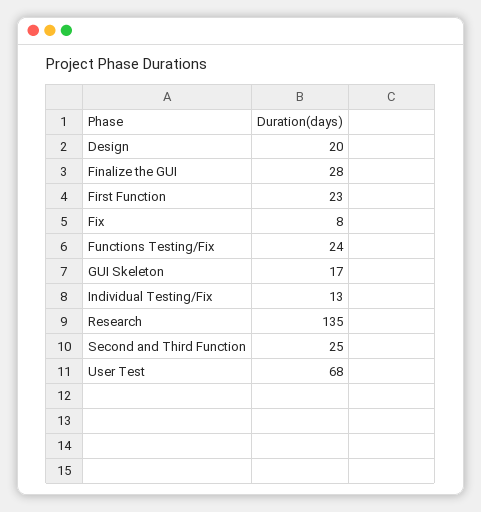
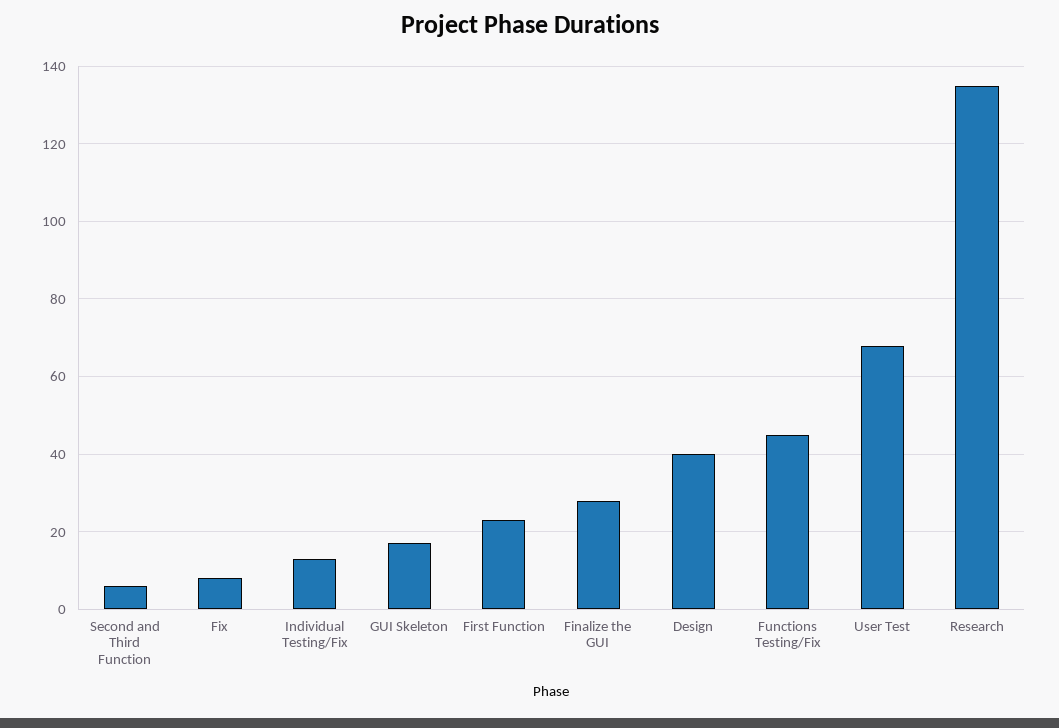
Design: 20 -> 40
Functions Testing/Fix: 24 -> 45
Second and Third Function: 25 -> 5

